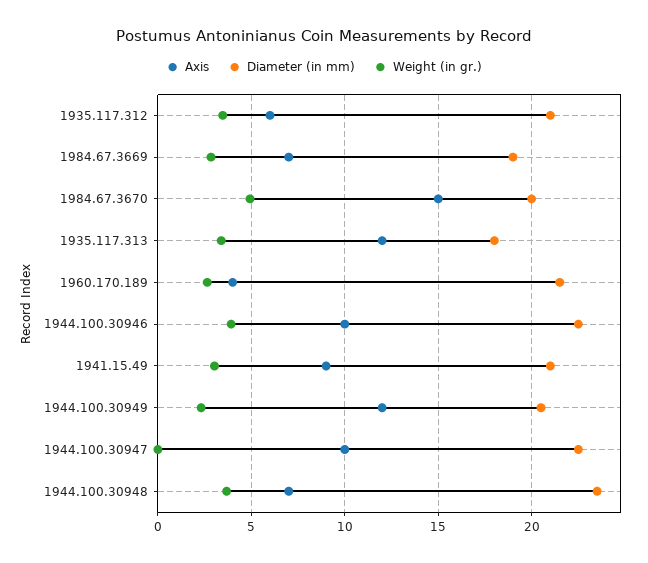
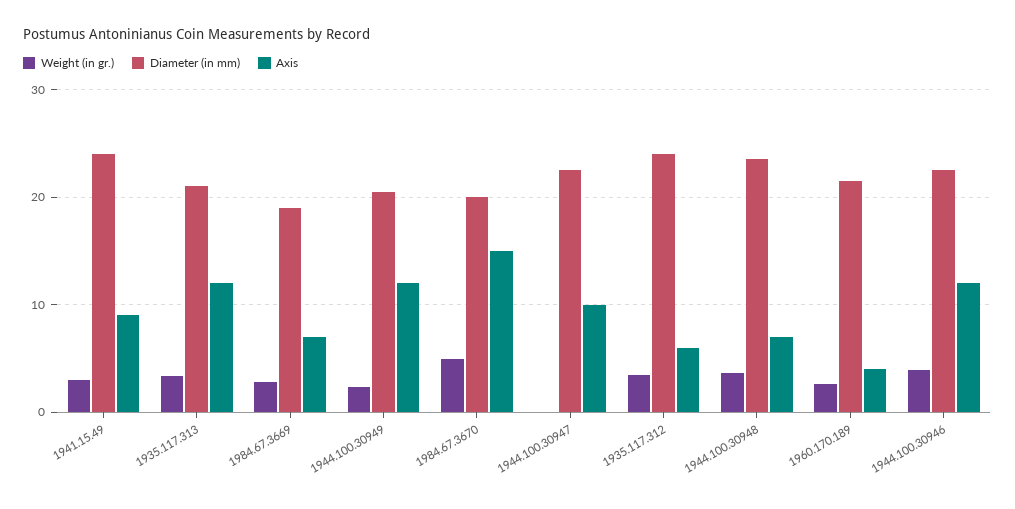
Diameter (in mm), 1935.117.312: 21 -> 24
Diameter (in mm), 1935.117.313: 18 -> 21
Axis, 1944.100.30946: 10 -> 12
Diameter (in mm), 1941.15.49: 21 -> 24

